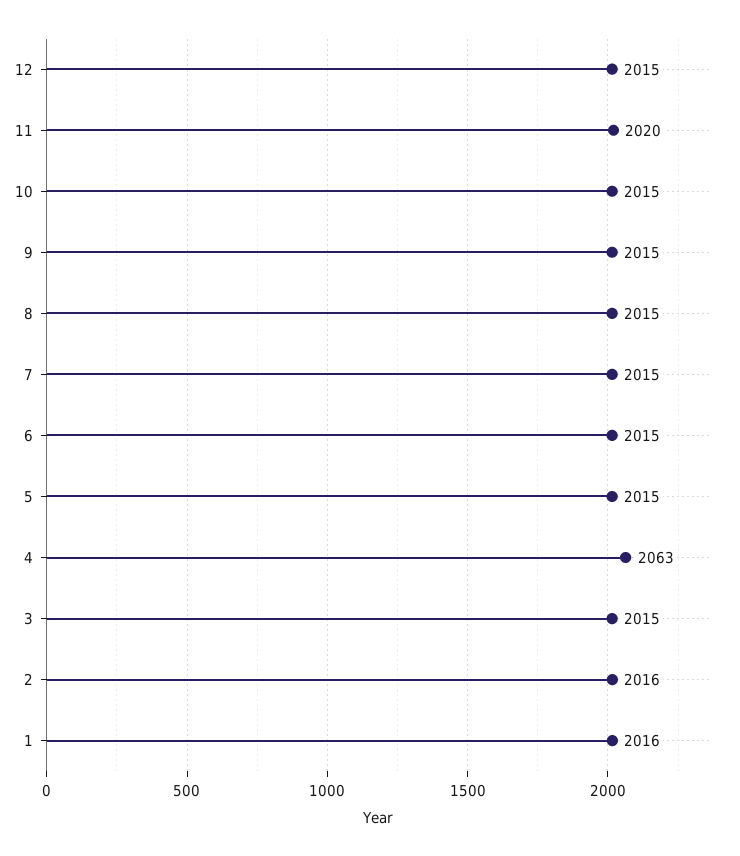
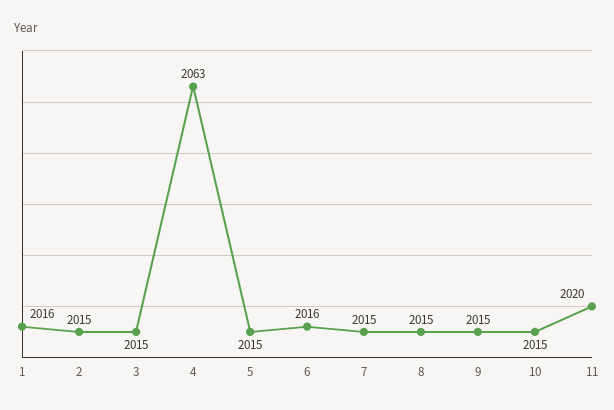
12: 2015 -> none
6: 2015 -> 2016
2: 2016 -> 2015

